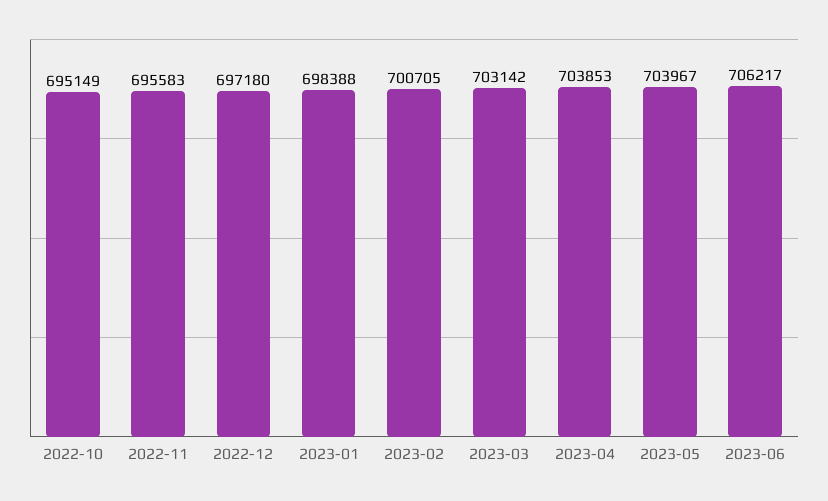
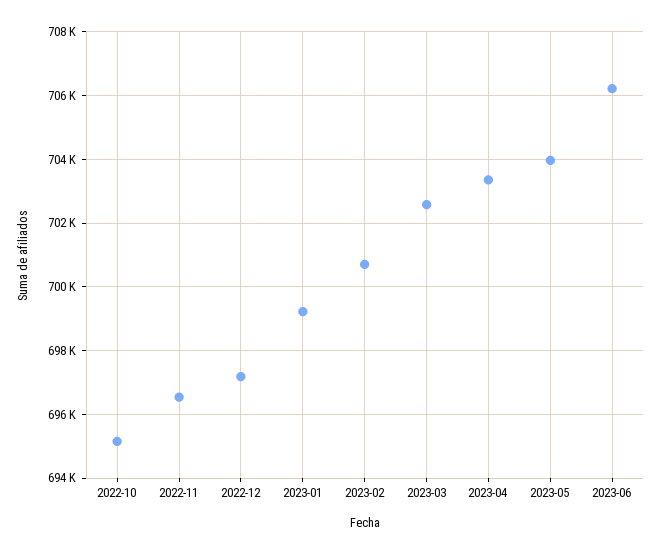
2022-11: 695583 -> 696600
2023-01: 698388 -> 699200
2023-03: 703142 -> 702600
2023-04: 703853 -> 703400

